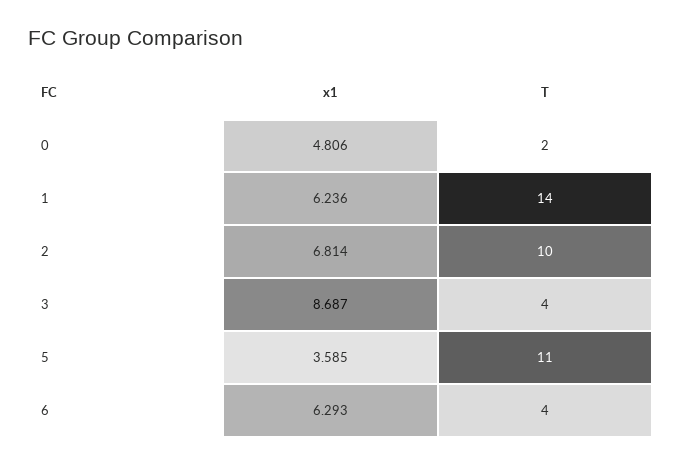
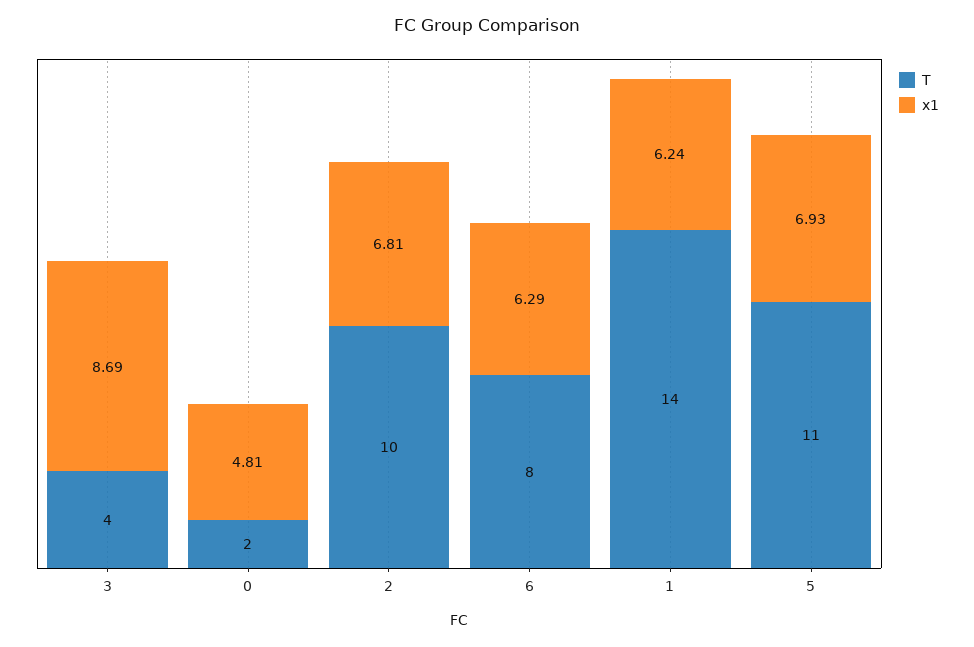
x1, 5: 3.585 -> 6.93
T, 6: 4 -> 8

